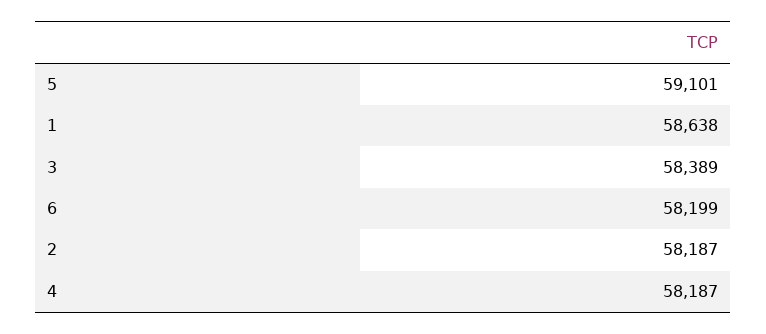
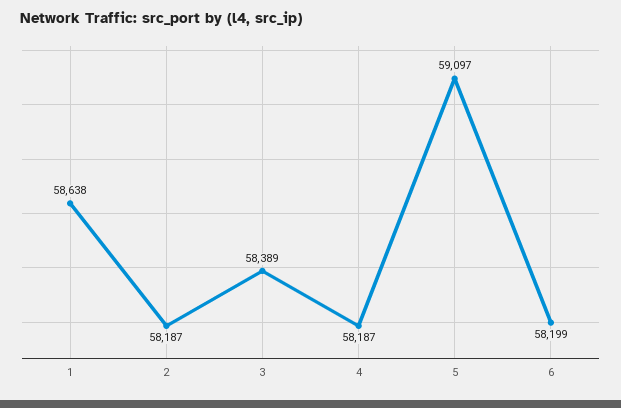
5: 59101 -> 59097

